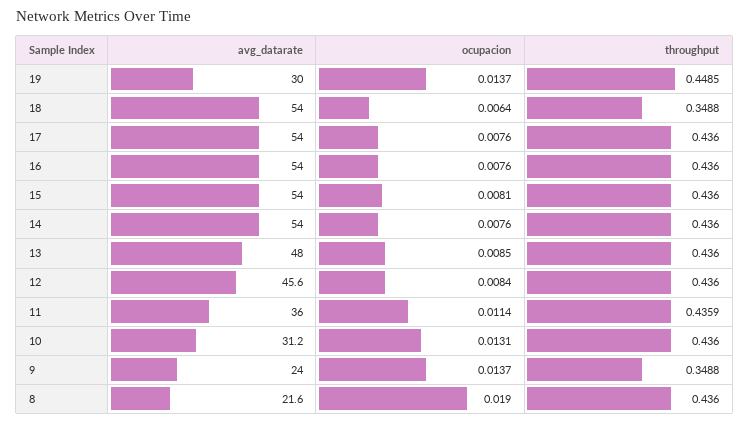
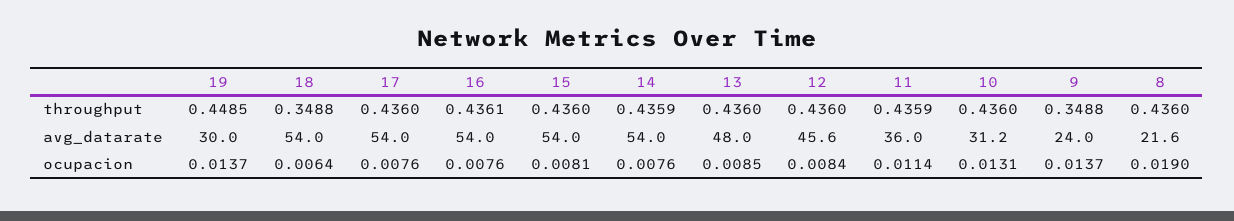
throughput, 16: 0.436 -> 0.4361
throughput, 14: 0.436 -> 0.4359

